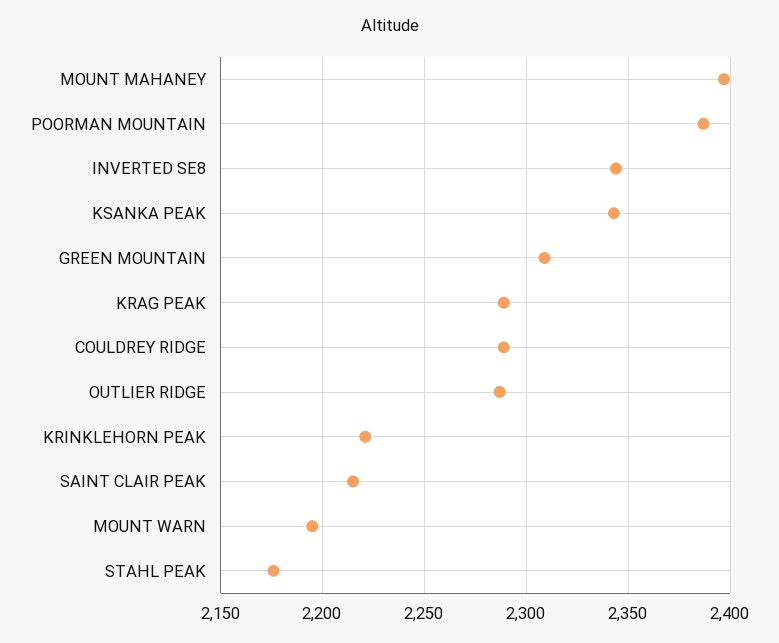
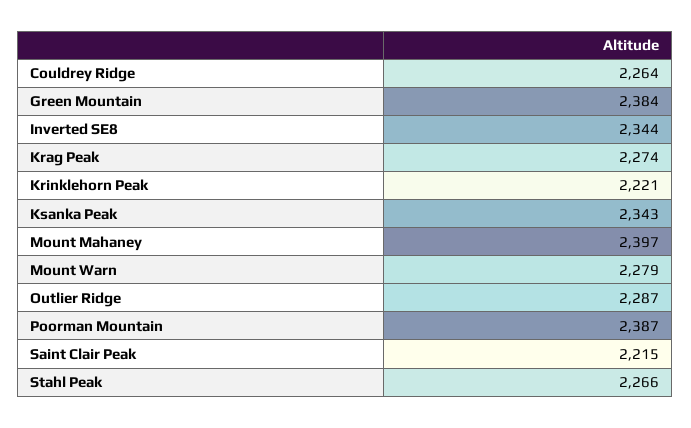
GREEN MOUNTAIN: 2310 -> 2384
KRAG PEAK: 2290 -> 2274
COULDREY RIDGE: 2290 -> 2264
MOUNT WARN: 2195 -> 2279
STAHL PEAK: 2175 -> 2266

